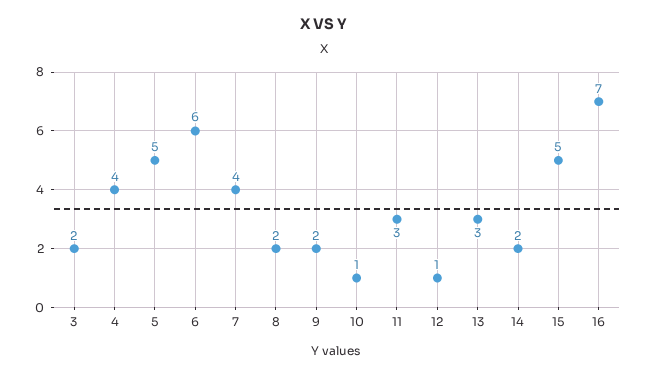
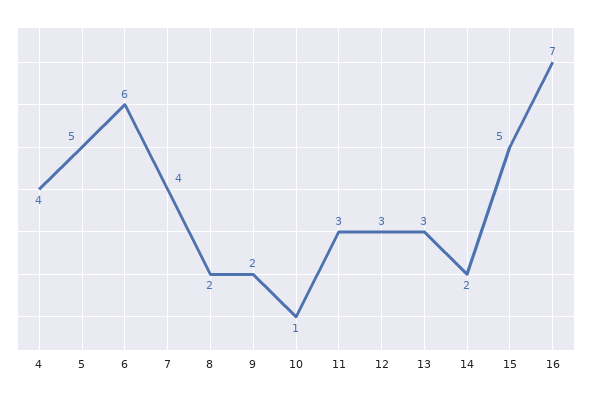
3: 2 -> none
12: 1 -> 3

